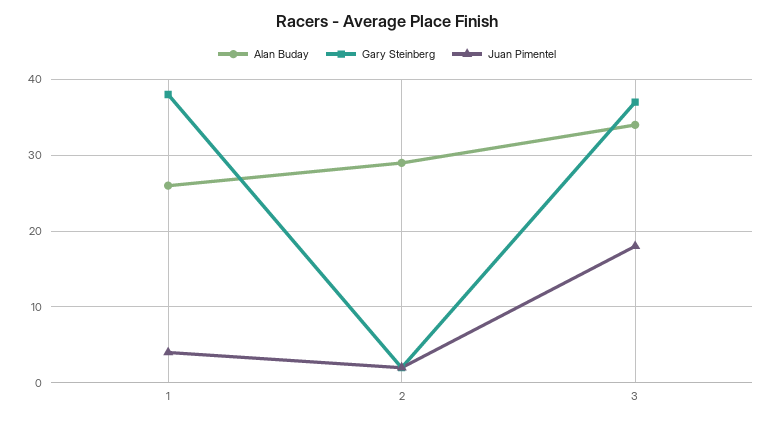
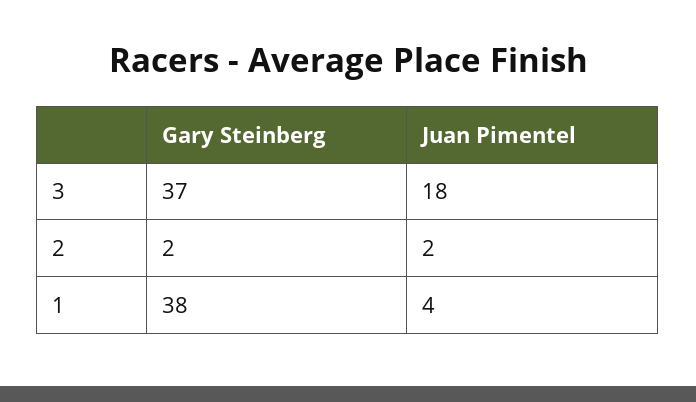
Alan Buday, 1: 26 -> none
Alan Buday, 2: 29 -> none
Alan Buday, 3: 34 -> none

